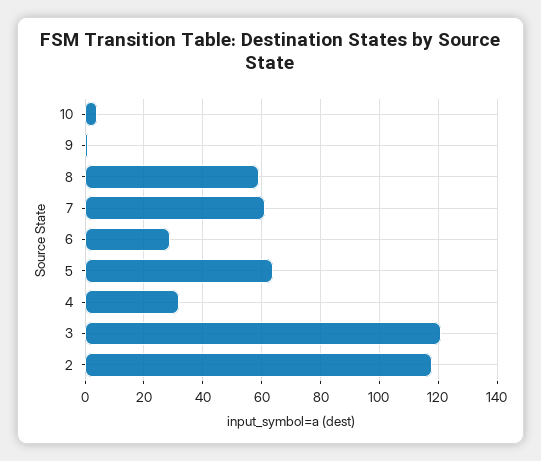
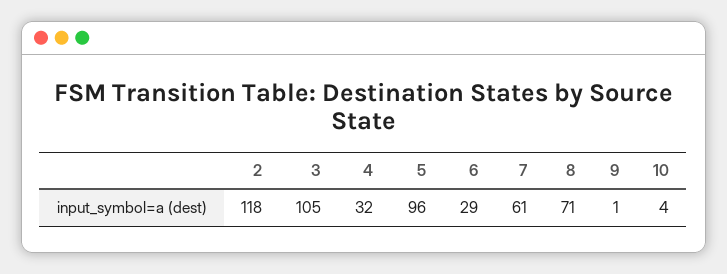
8: 60 -> 71
5: 65 -> 96
3: 120 -> 105

